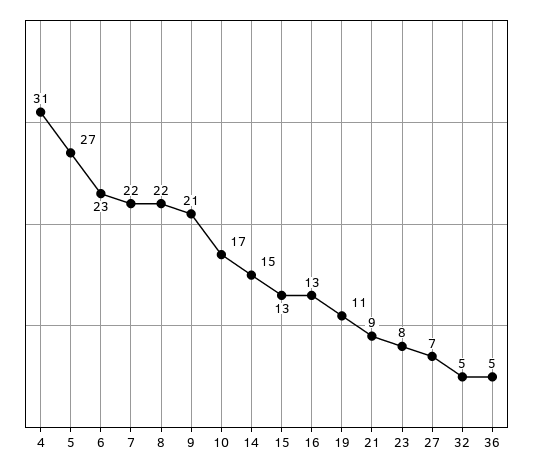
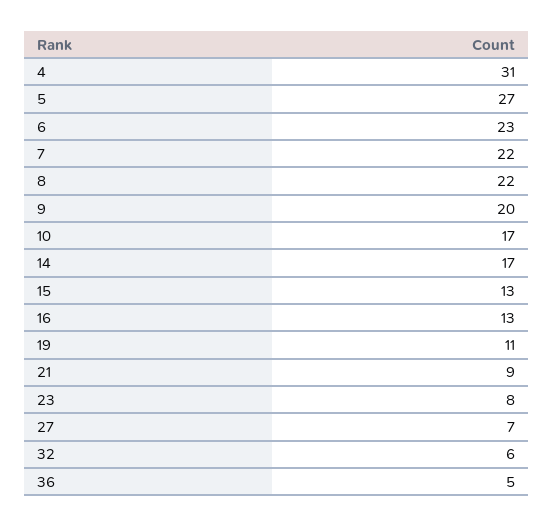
9: 21 -> 20
14: 15 -> 17
32: 5 -> 6

